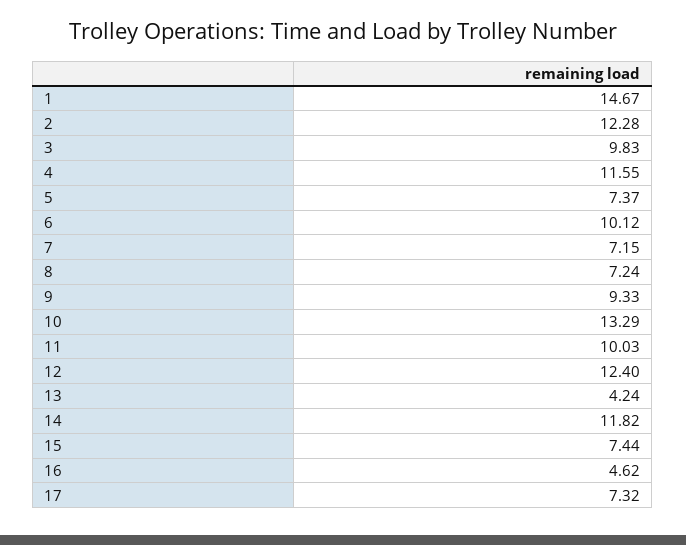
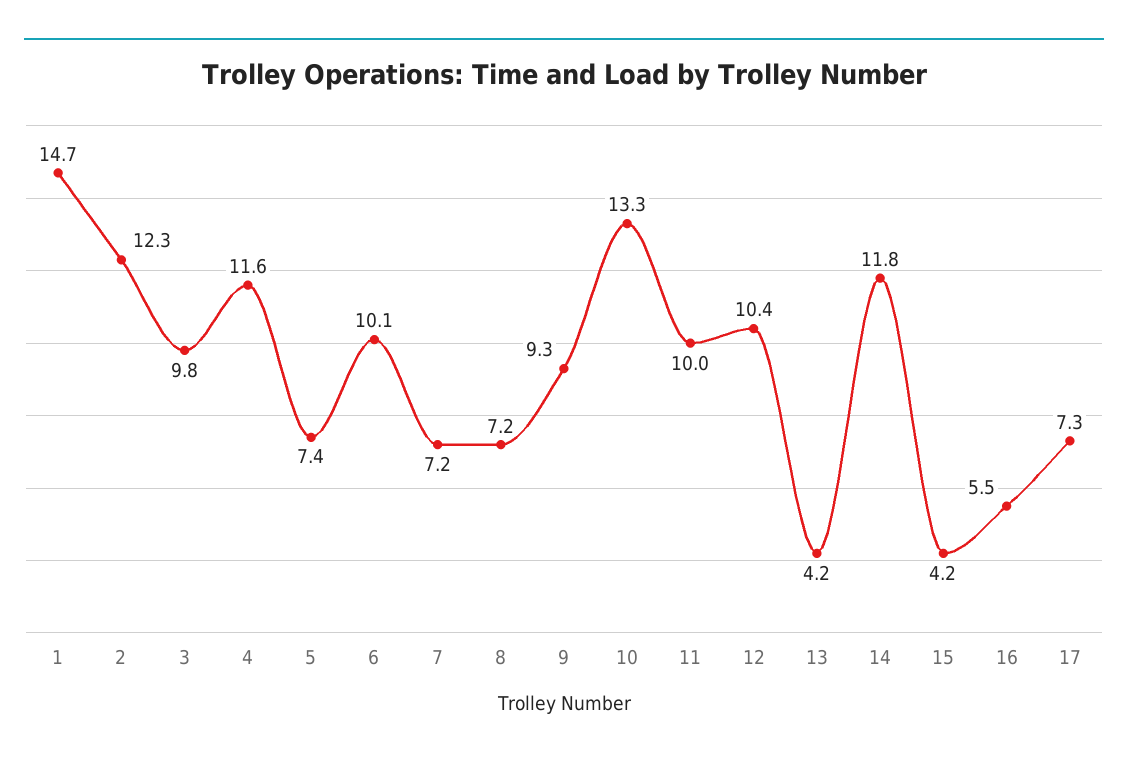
12: 12.4 -> 10.4
15: 7.44 -> 4.2
16: 4.62 -> 5.5

